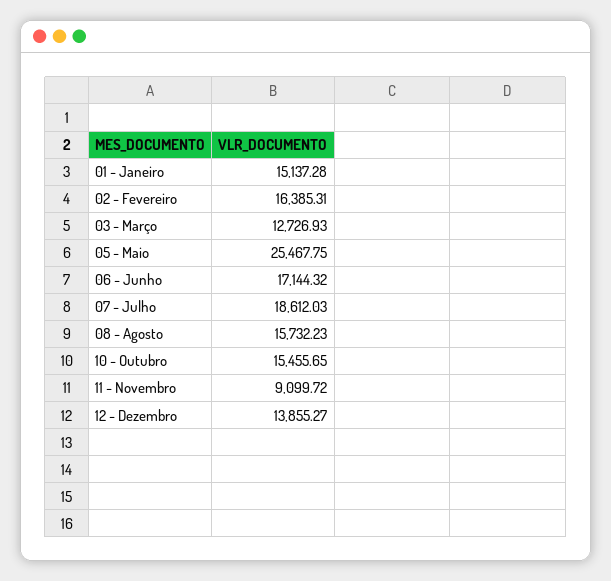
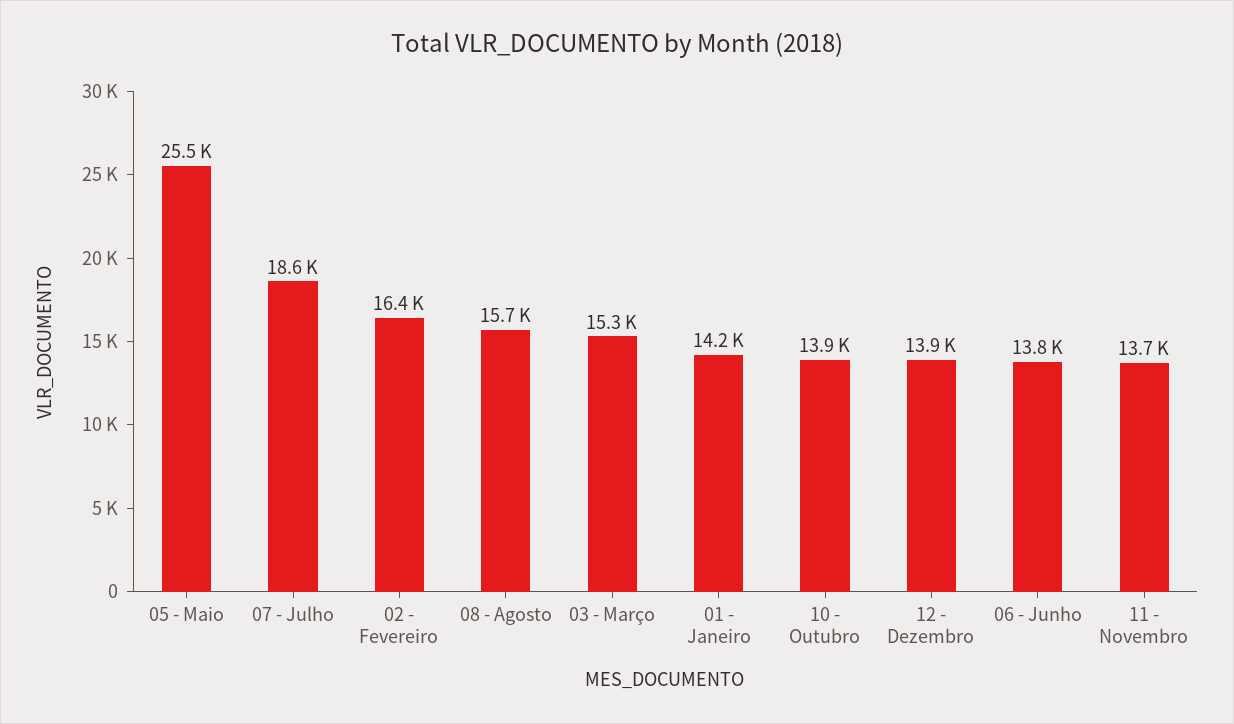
01 - Janeiro: 15137.28 -> 14200
03 - Março: 12726.93 -> 15300
06 - Junho: 17144.32 -> 13800
10 - Outubro: 15455.65 -> 13900
11 - Novembro: 9099.72 -> 13700

